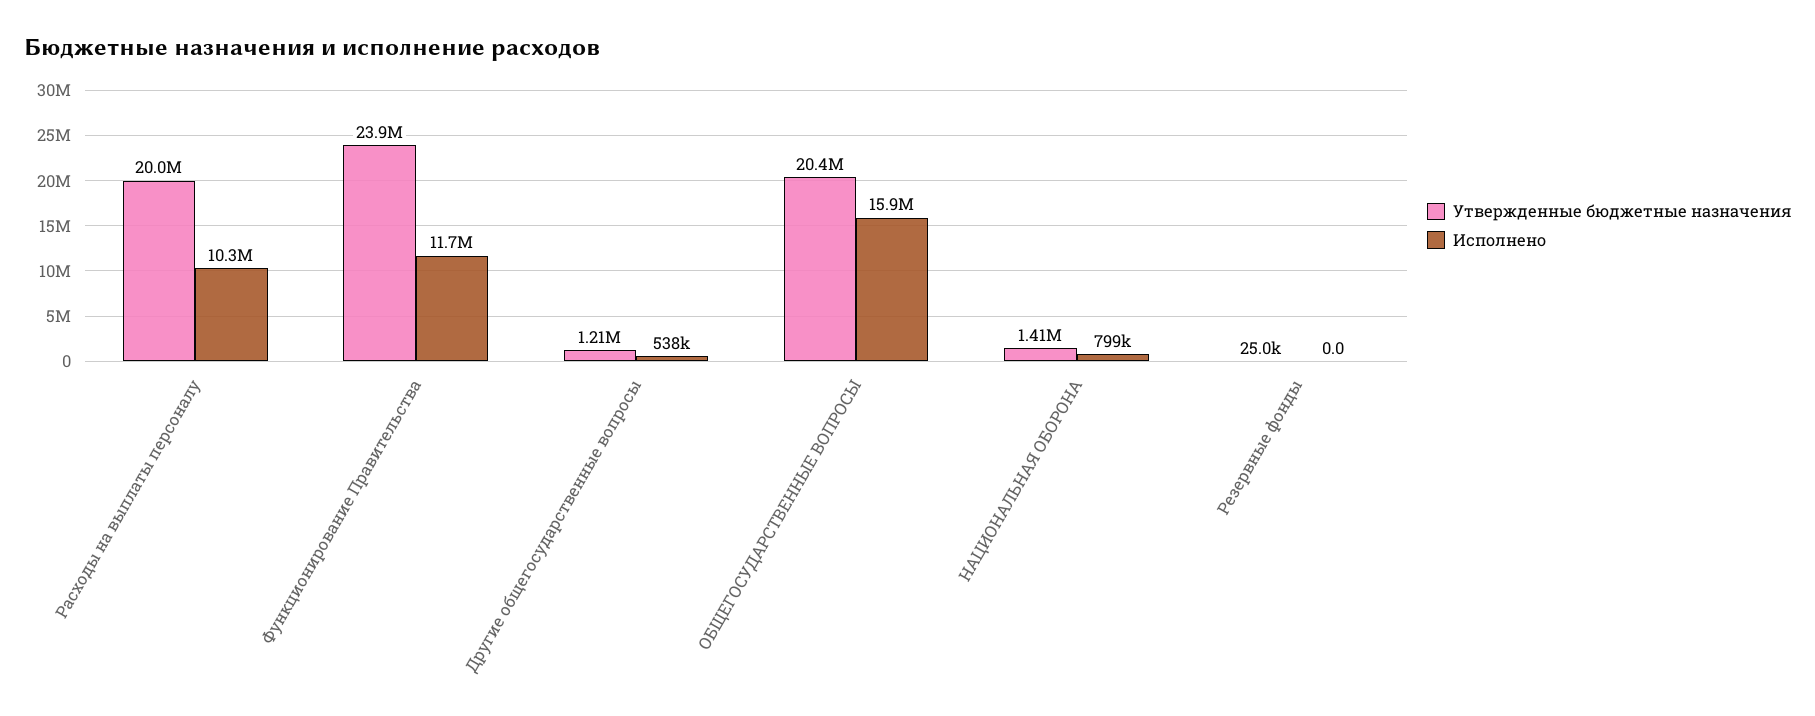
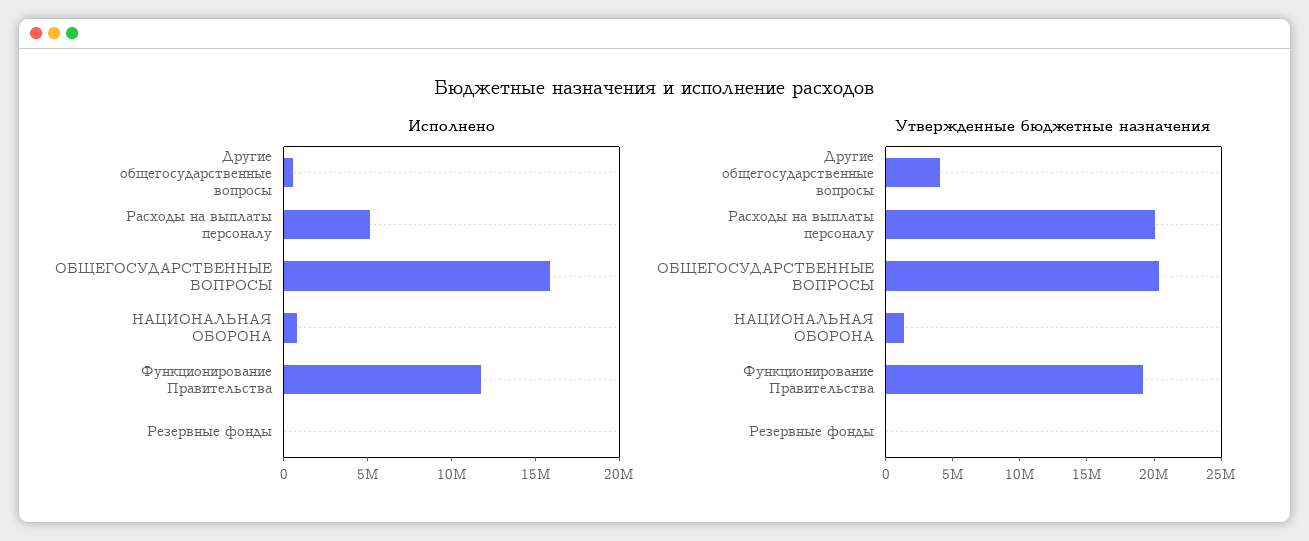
Исполнено, Расходы на выплаты персоналу: 10300000 -> 5000000
Утвержденные бюджетные назначения, Функционирование Правительства: 23900000 -> 19000000
Утвержденные бюджетные назначения, Другие общегосударственные вопросы: 1210000 -> 4000000

